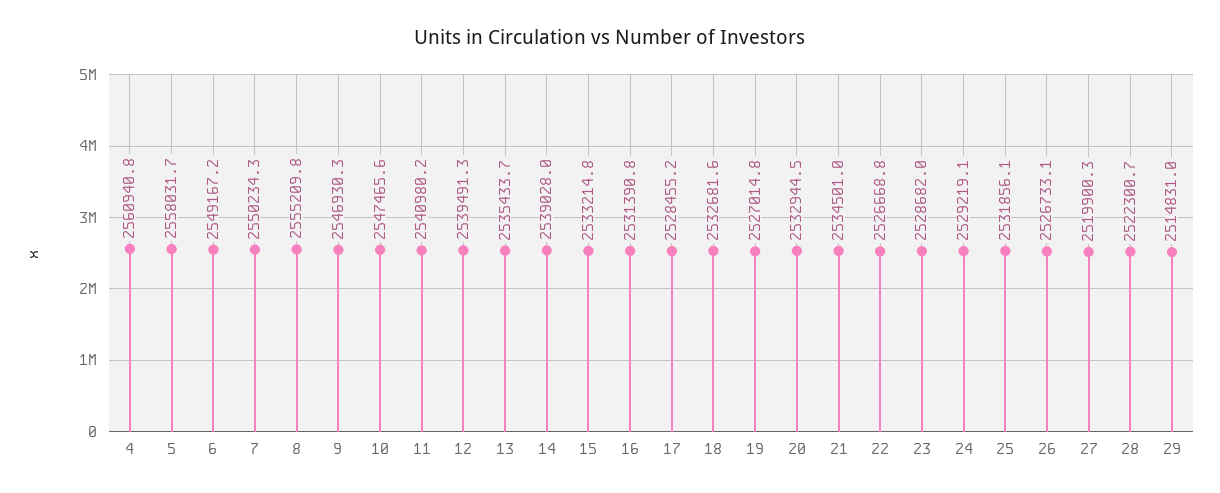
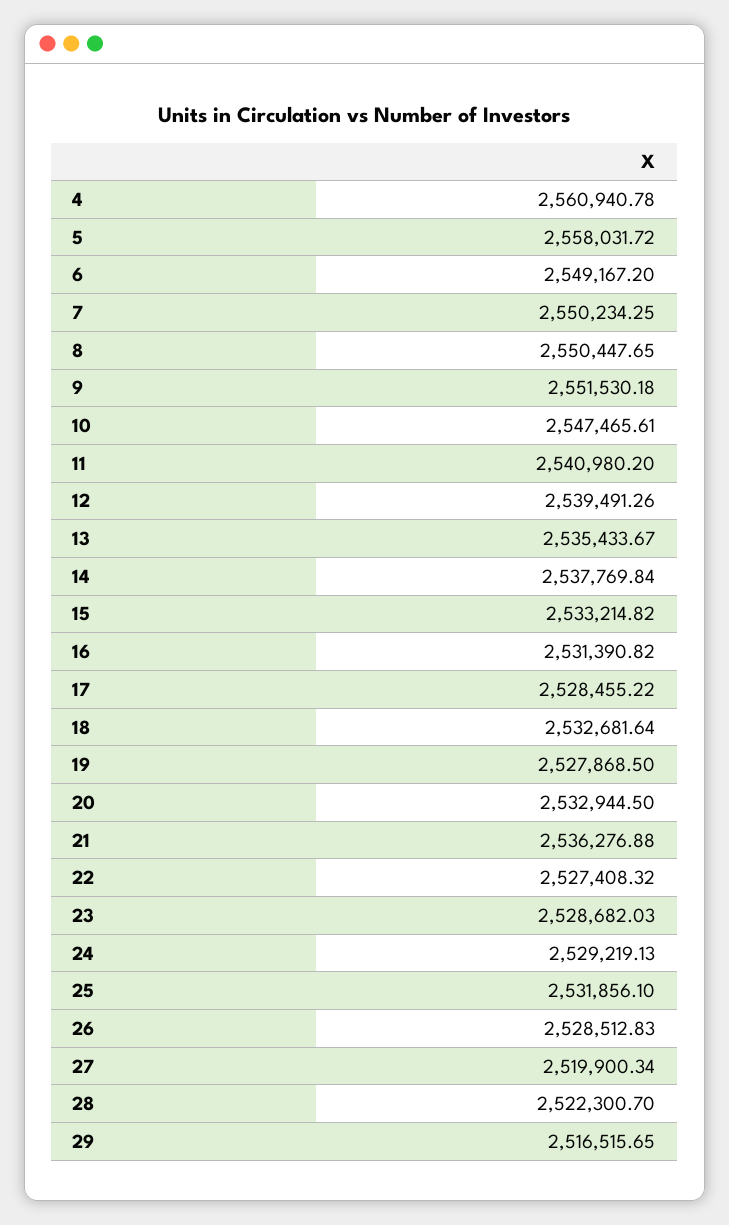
8: 2555209.8 -> 2550447.65
9: 2546930.3 -> 2551530.18
14: 2539028 -> 2537769.84
19: 2527014.8 -> 2527868.5
21: 2534501 -> 2536276.88
22: 2526668.8 -> 2527408.32
26: 2526733.1 -> 2528512.83
29: 2514831 -> 2516515.65

